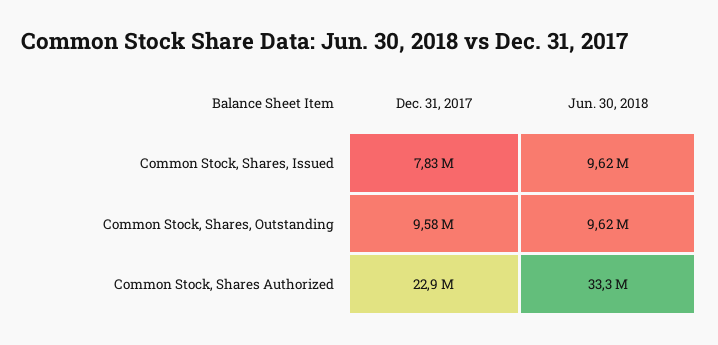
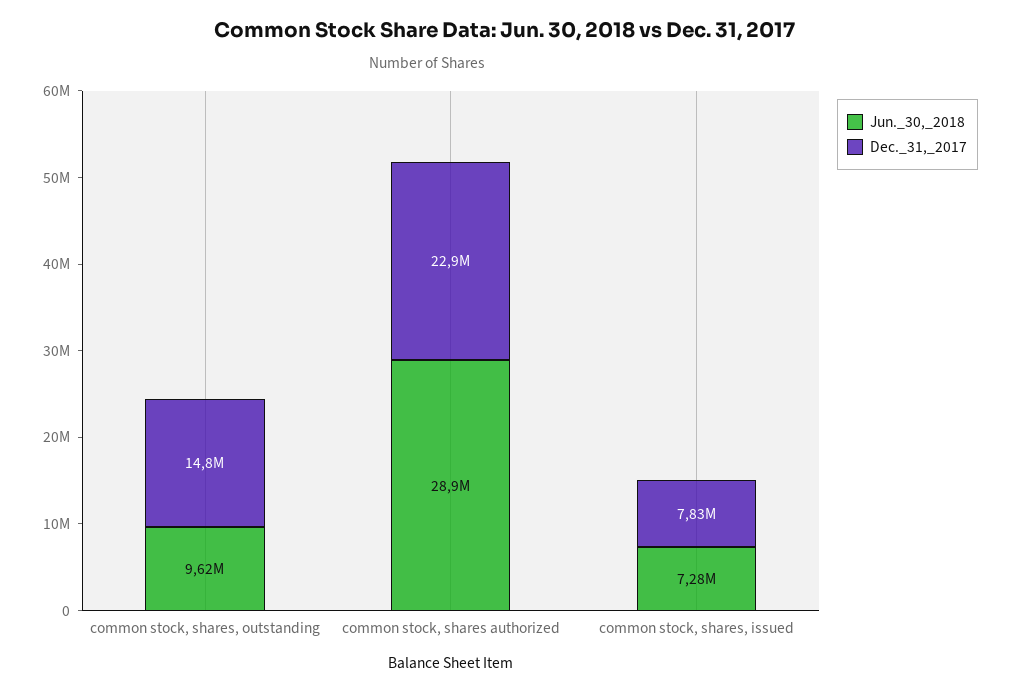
Jun. 30, 2018, Common Stock, Shares, Issued: 9620000 -> 7280000
Dec. 31, 2017, Common Stock, Shares, Outstanding: 9580000 -> 14800000
Jun. 30, 2018, Common Stock, Shares Authorized: 33300000 -> 28900000

